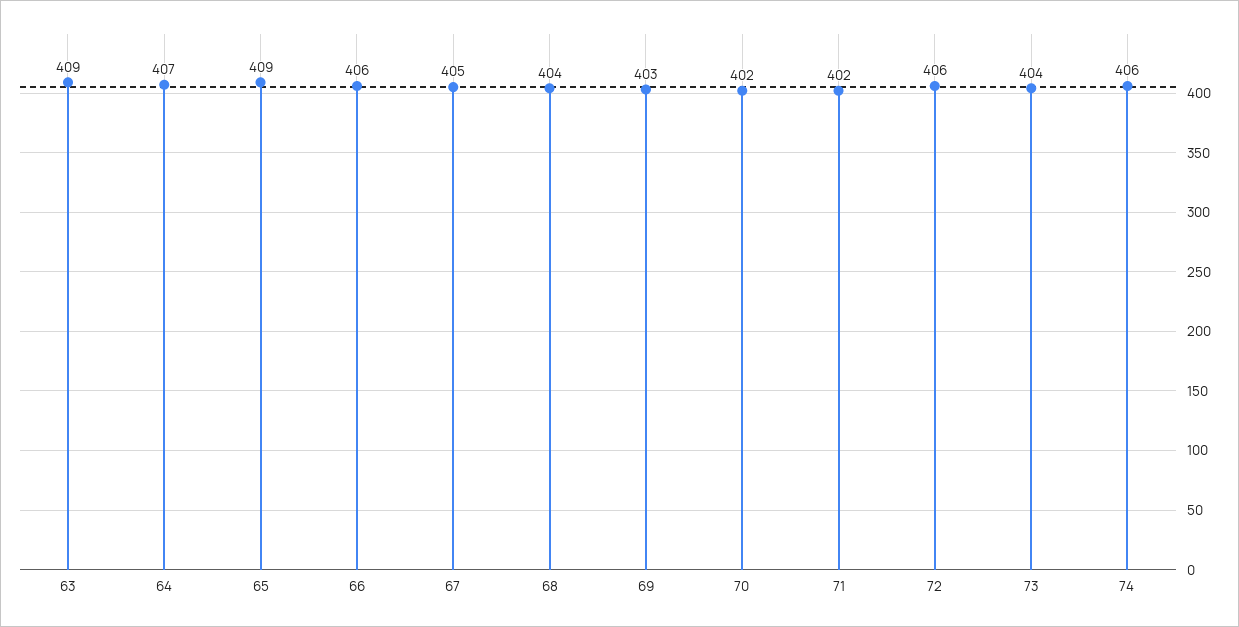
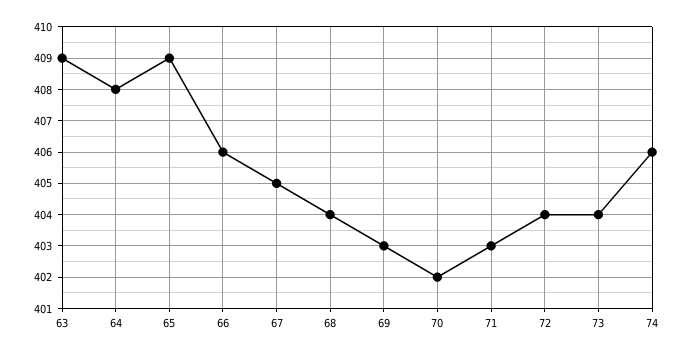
64: 407 -> 408
71: 402 -> 403
72: 406 -> 404

